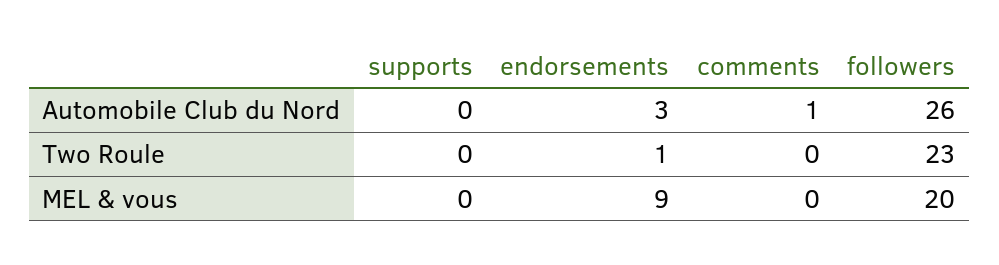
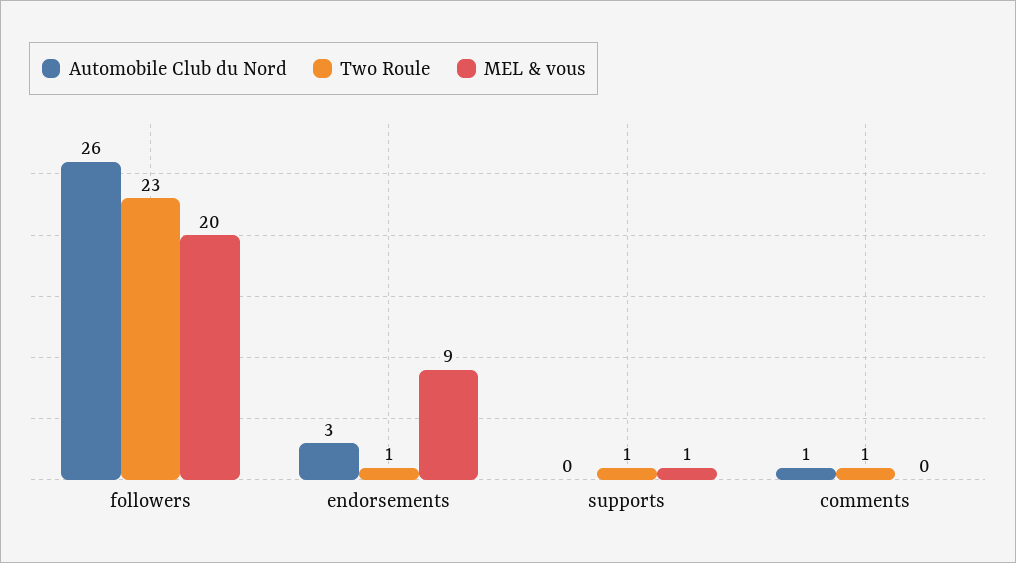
Two Roule, supports: 0 -> 1
Two Roule, comments: 0 -> 1
MEL & vous, supports: 0 -> 1

